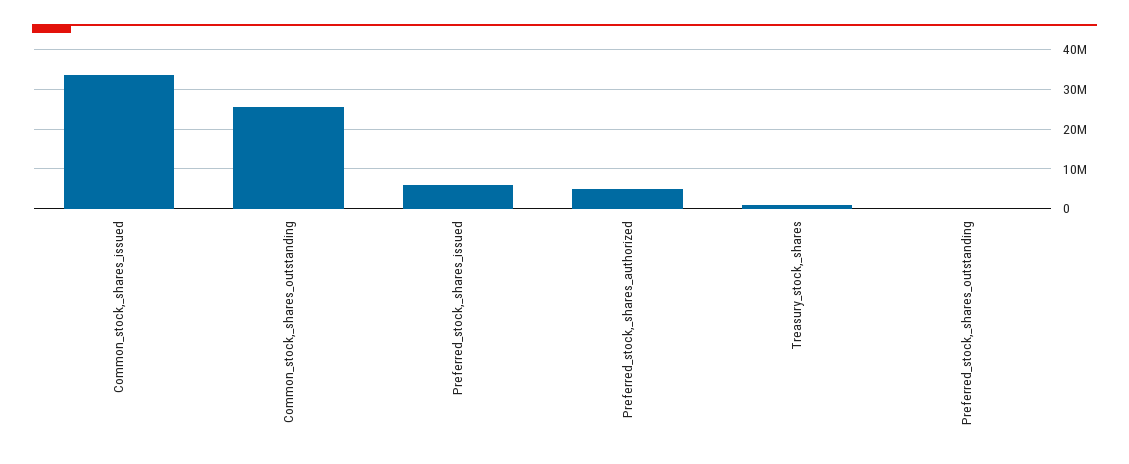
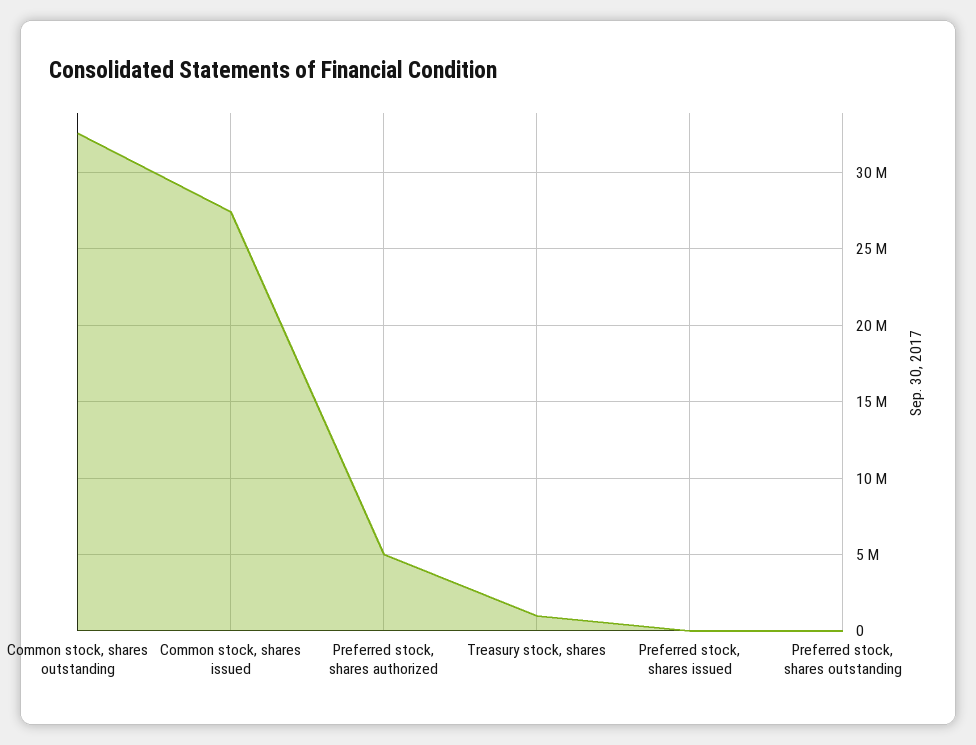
Common_stock,_shares_issued: 34000000 -> 27500000
Common_stock,_shares_outstanding: 26000000 -> 32500000
Preferred_stock,_shares_issued: 6000000 -> 0

